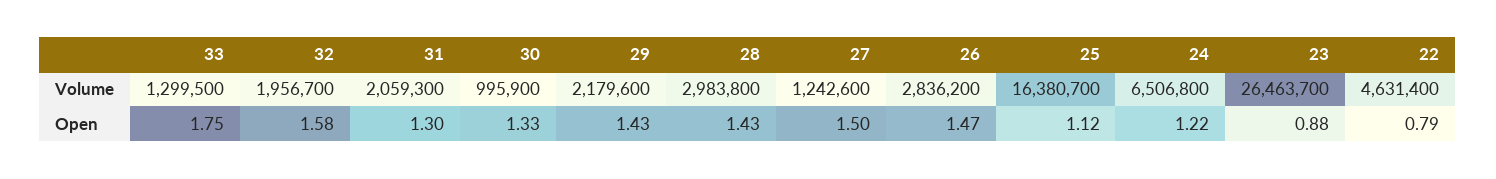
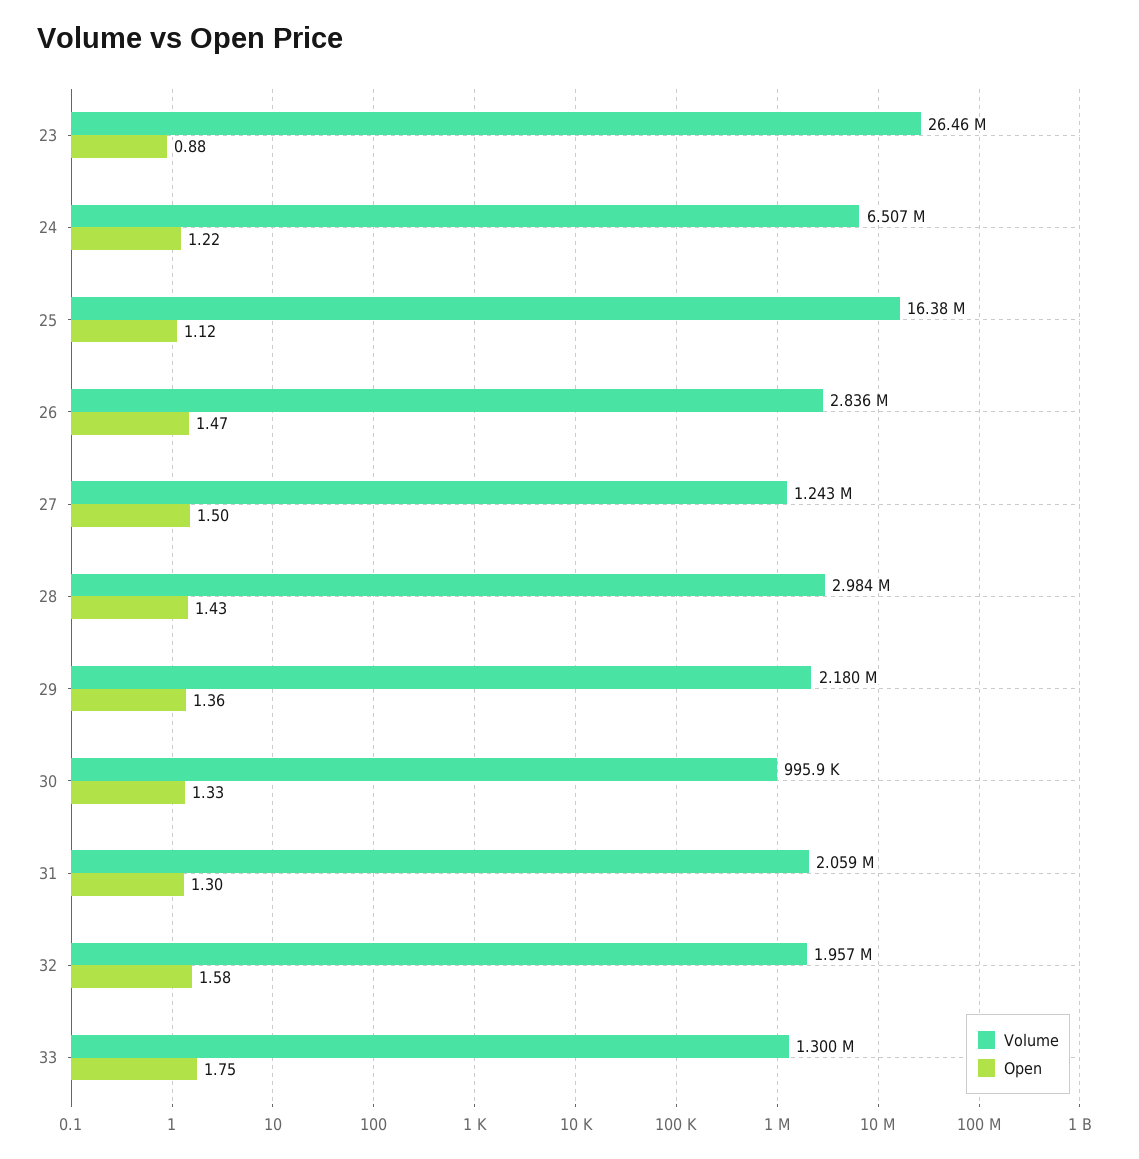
Volume, 22: 4631400 -> none
Open, 29: 1.43 -> 1.36
Open, 22: 0.79 -> none

